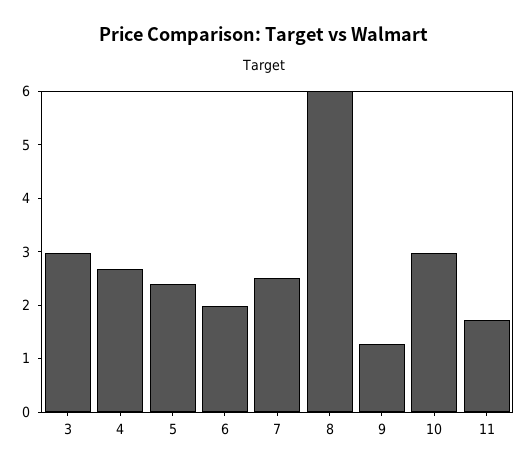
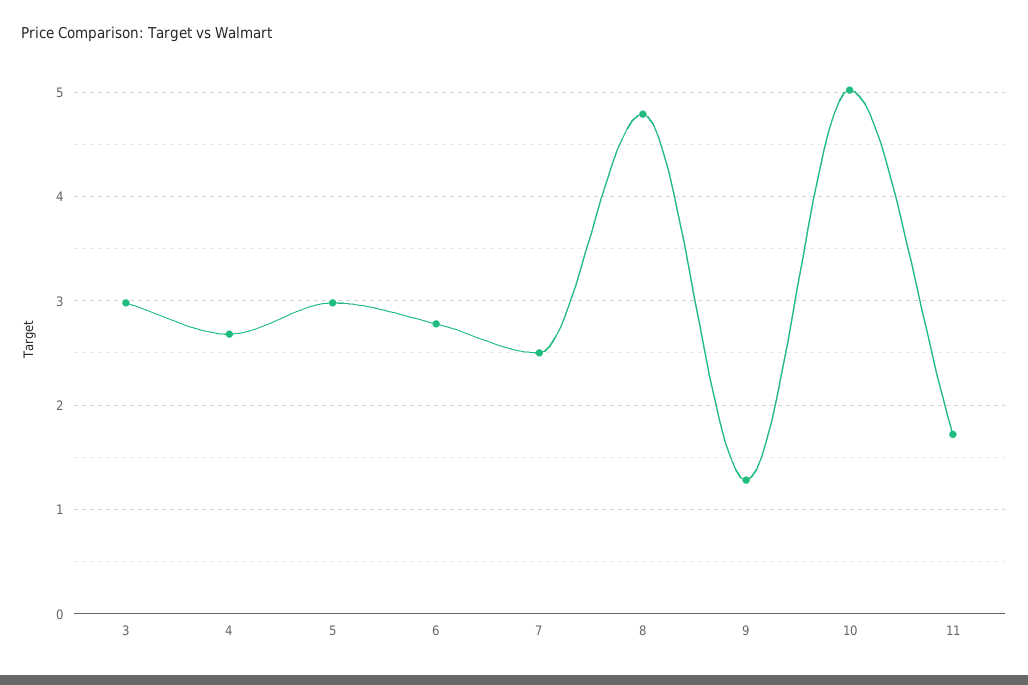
5: 2.4 -> 3
6: 2 -> 2.8
8: 6 -> 4.8
10: 3 -> 5

